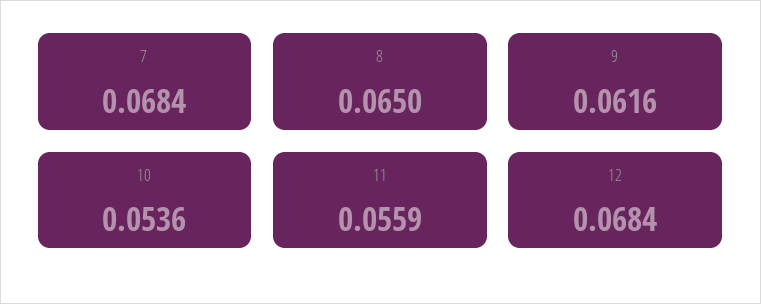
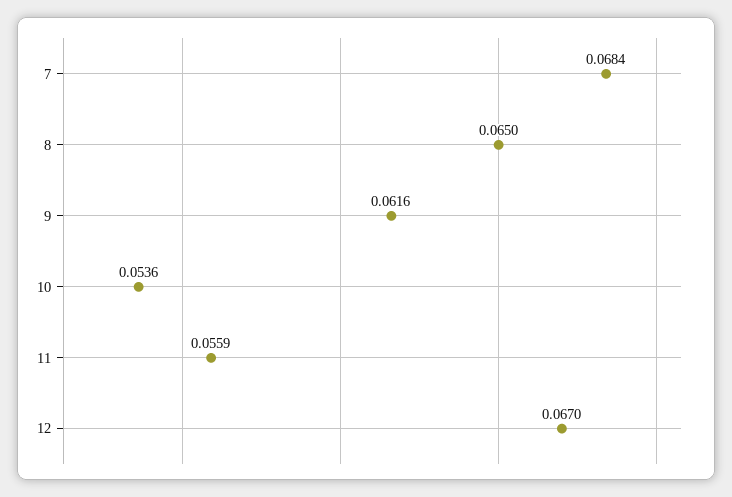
12: 0.0684 -> 0.067

